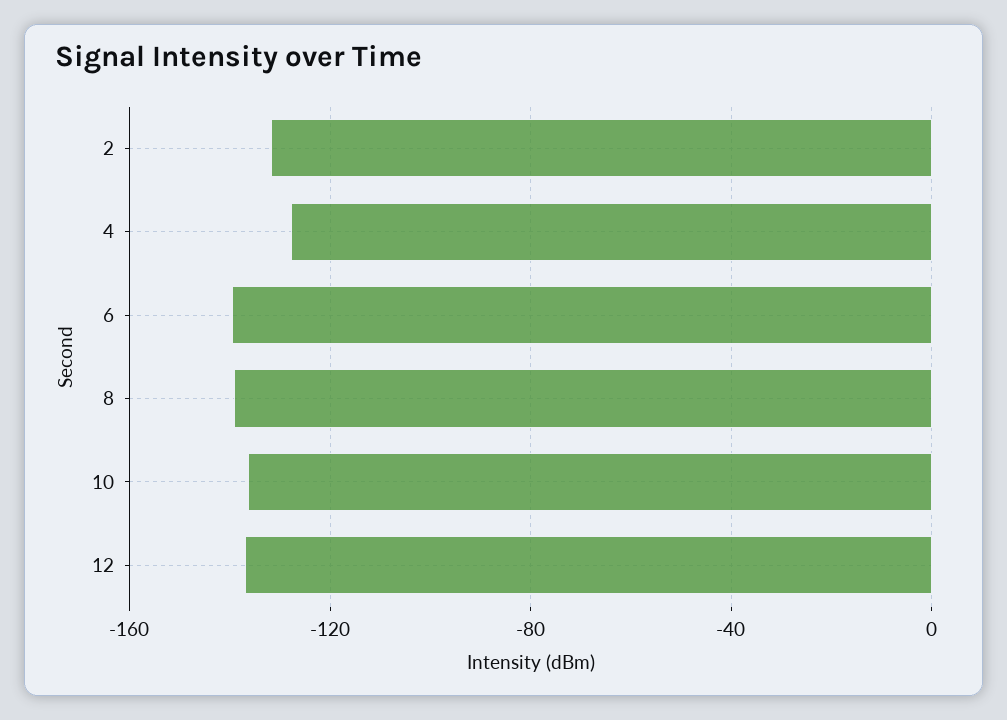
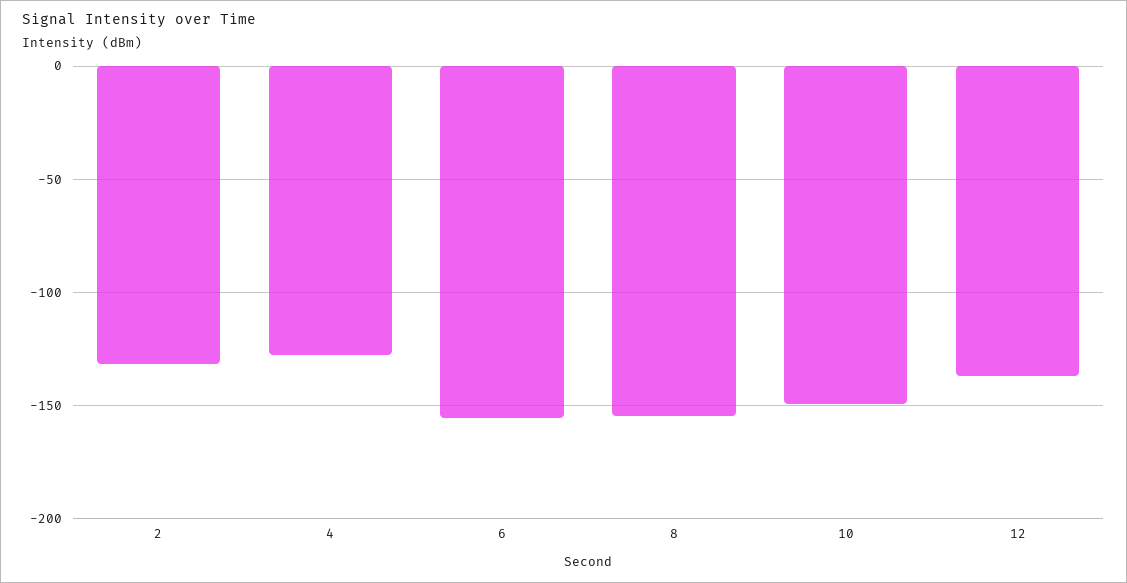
6: -140 -> -155
8: -140 -> -155
10: -135 -> -150

